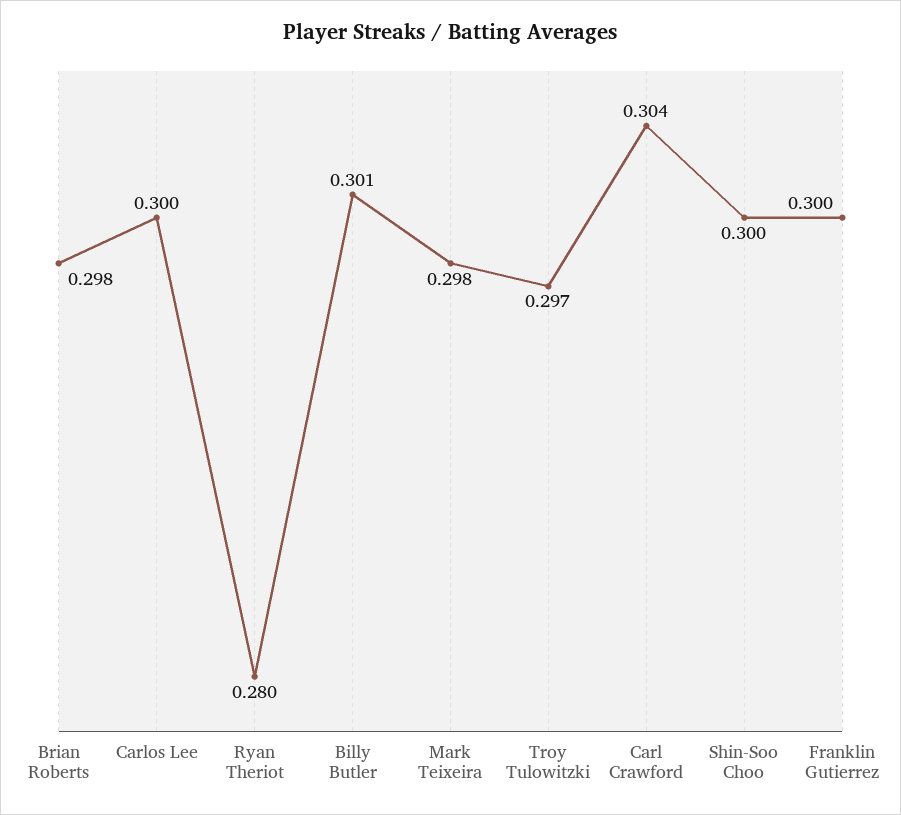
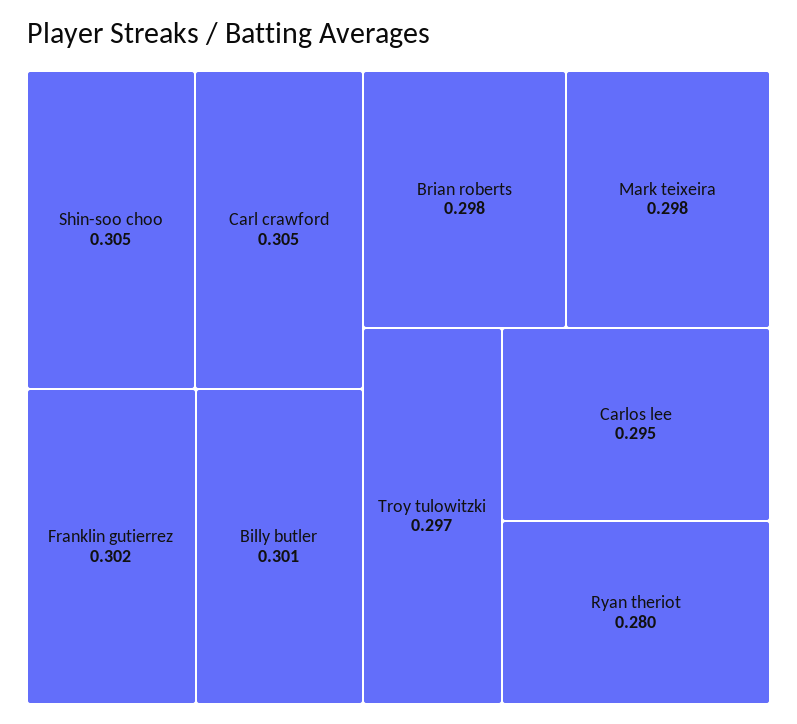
Carlos Lee: 0.3 -> 0.295
Carl Crawford: 0.304 -> 0.305
Shin-Soo Choo: 0.3 -> 0.305
Franklin Gutierrez: 0.3 -> 0.302

